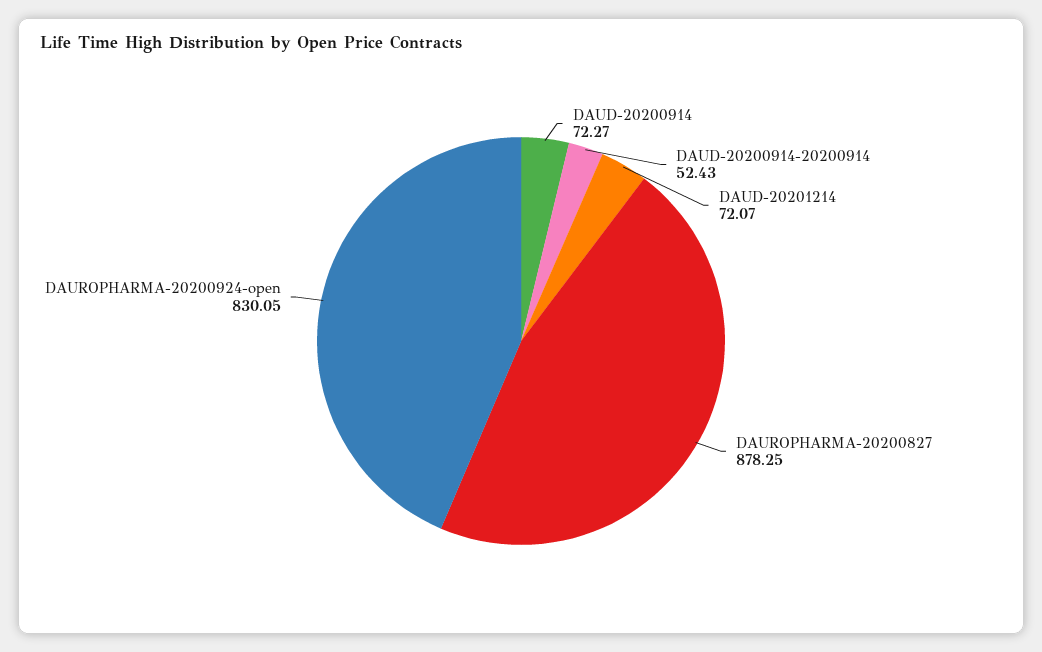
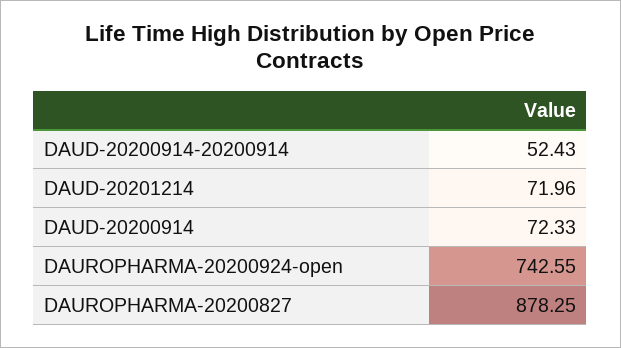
DAUD-20200914: 72.27 -> 72.33
DAUD-20201214: 72.07 -> 71.96
DAUROPHARMA-20200924-open: 830.05 -> 742.55

